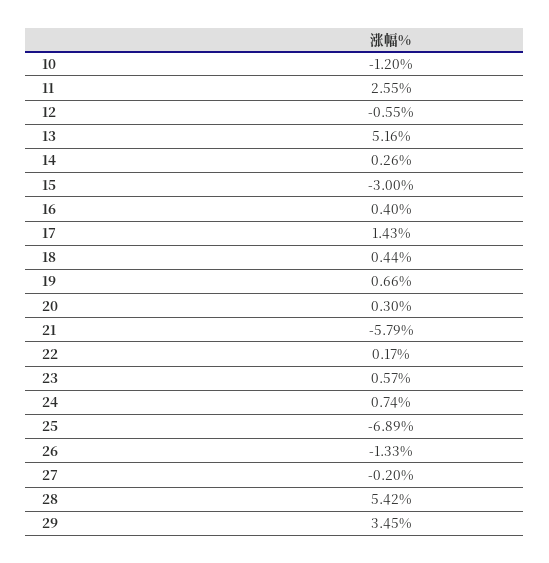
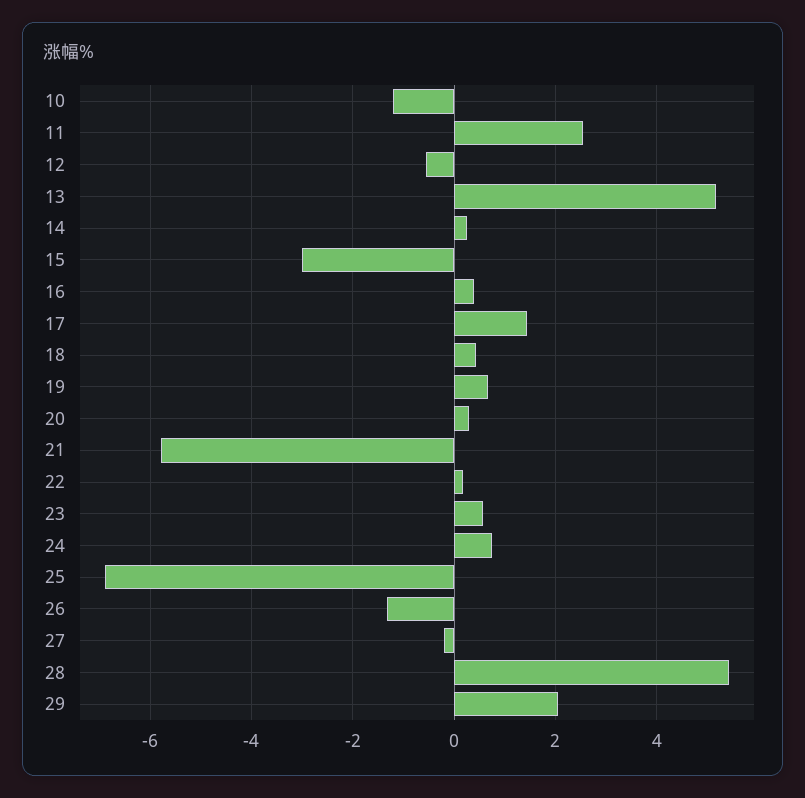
29: 3.45 -> 2

